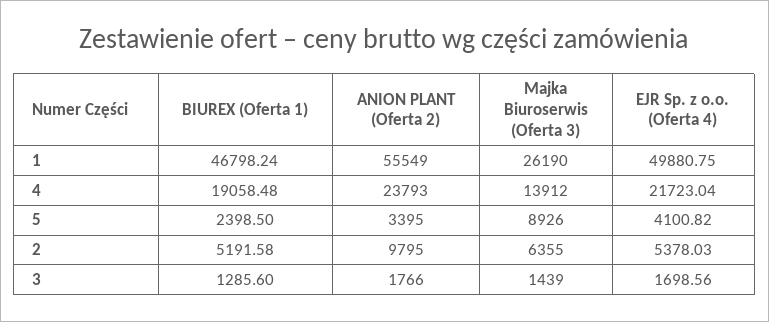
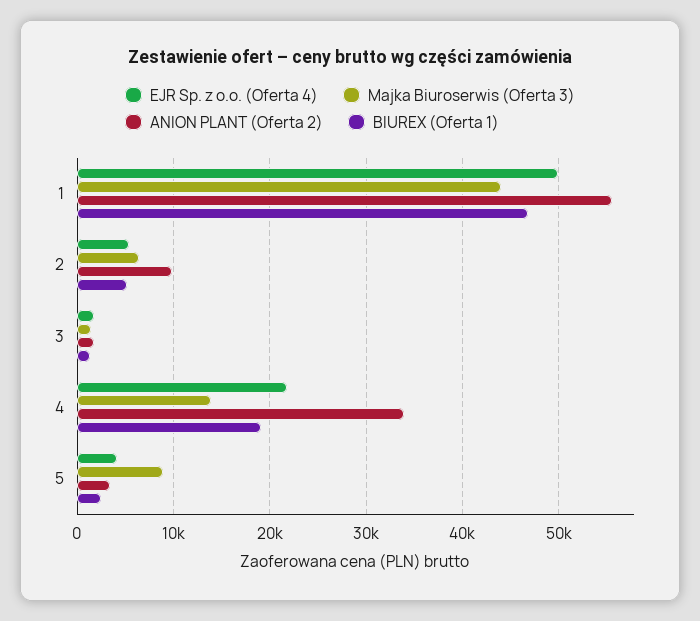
Majka Biuroserwis (Oferta 3), 1: 26190 -> 44000
ANION PLANT (Oferta 2), 4: 23793 -> 34000

